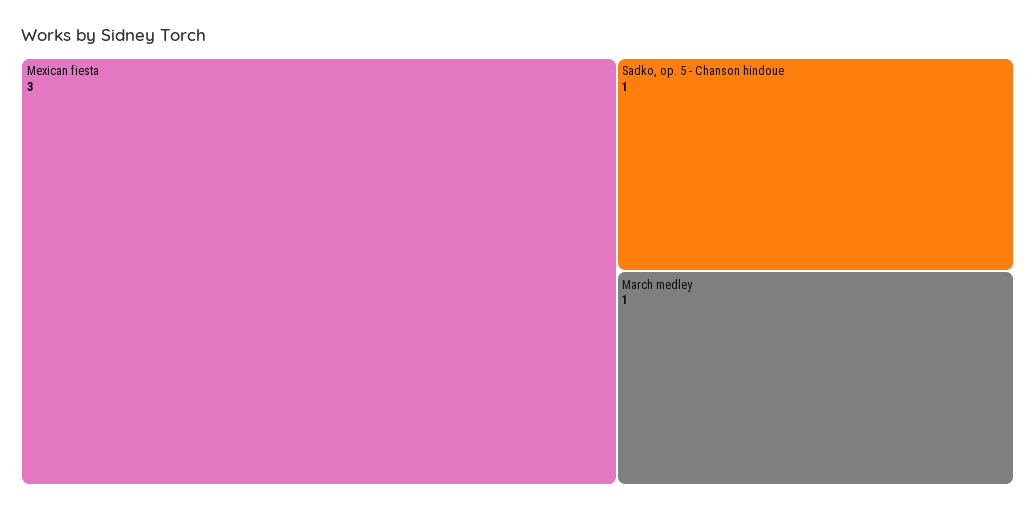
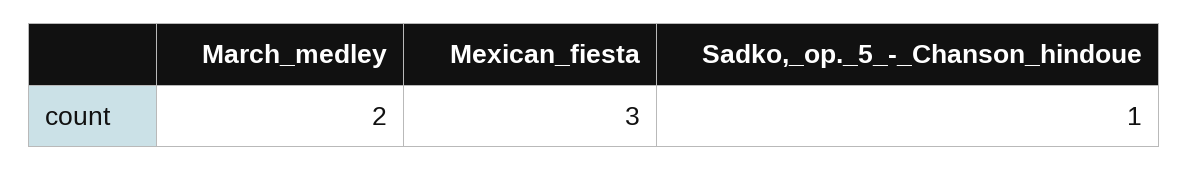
March medley: 1 -> 2

